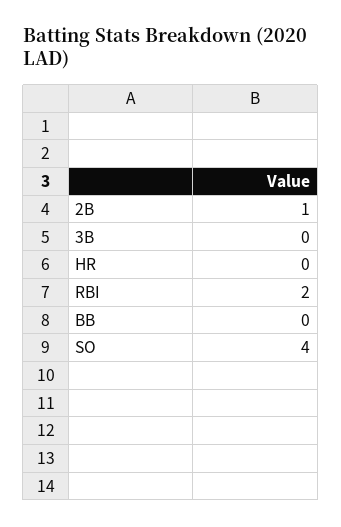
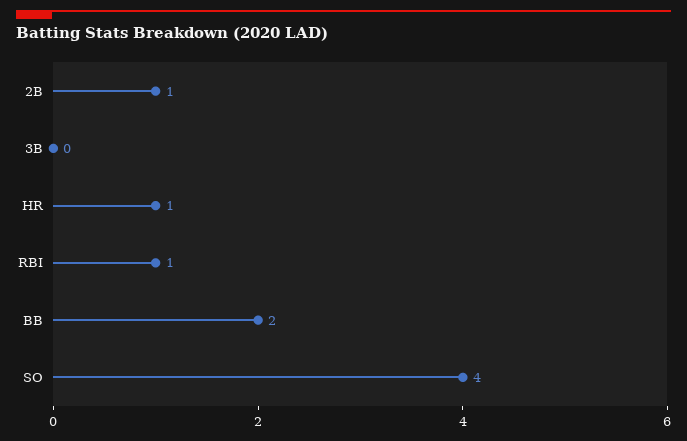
HR: 0 -> 1
RBI: 2 -> 1
BB: 0 -> 2

